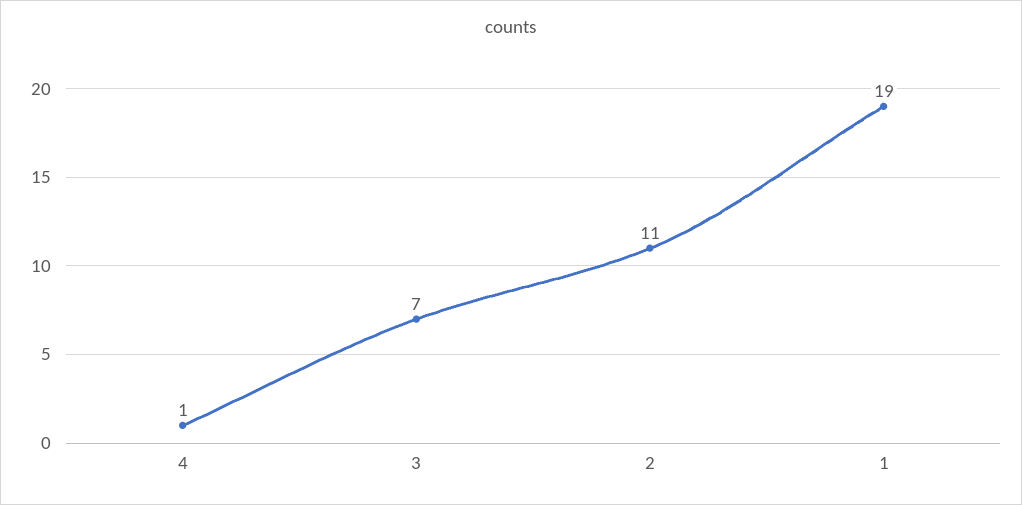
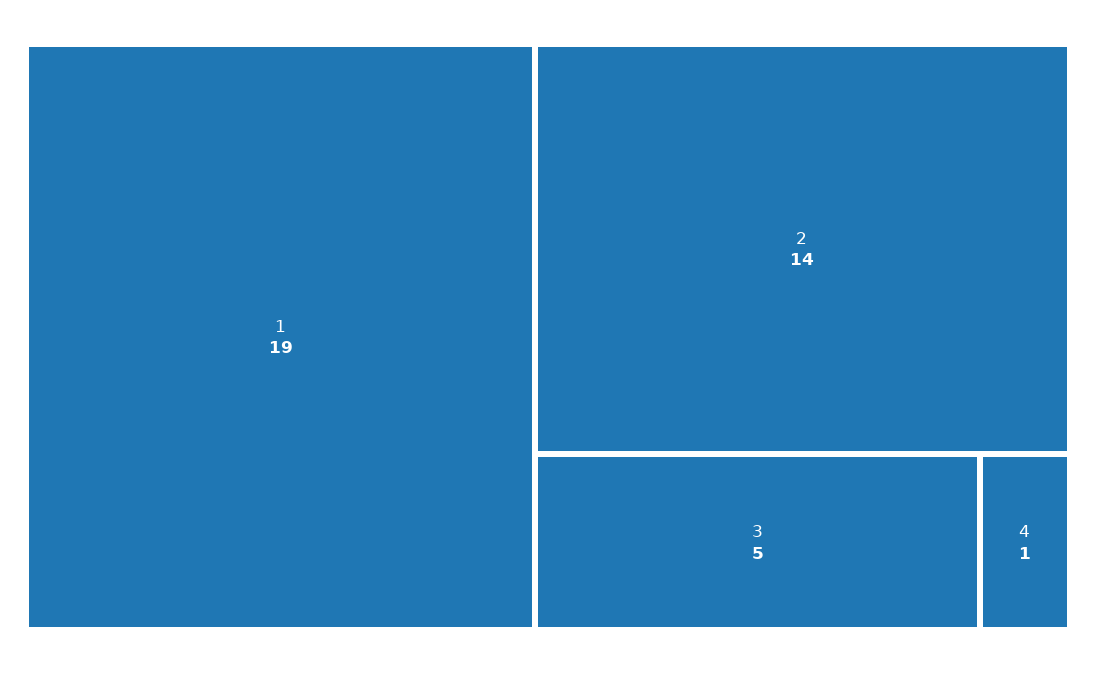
3: 7 -> 5
2: 11 -> 14

